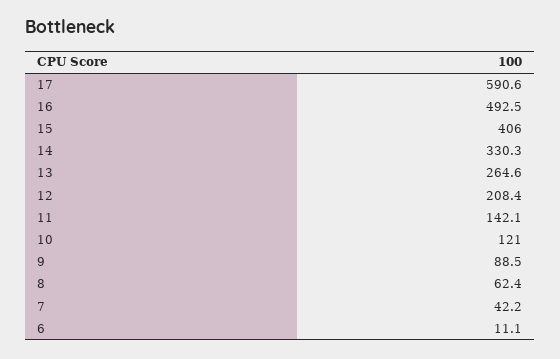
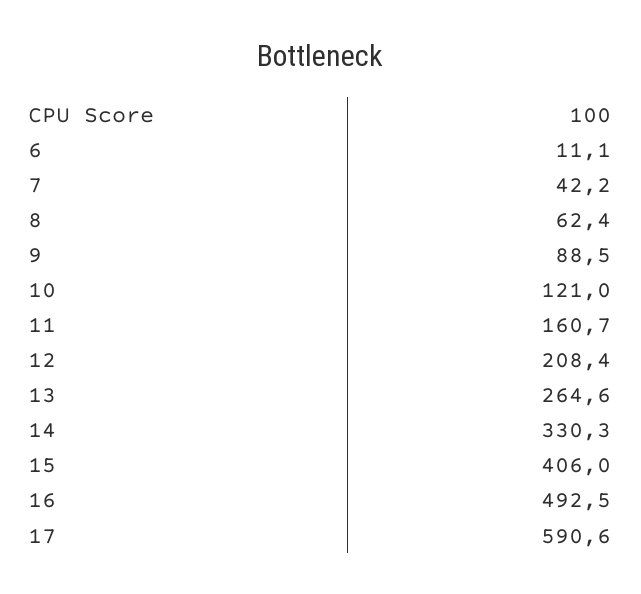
11: 142.1 -> 160.7

